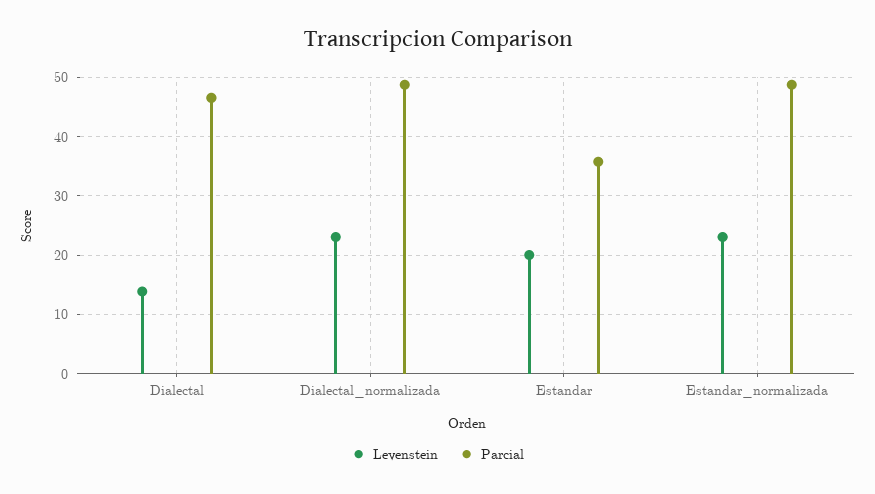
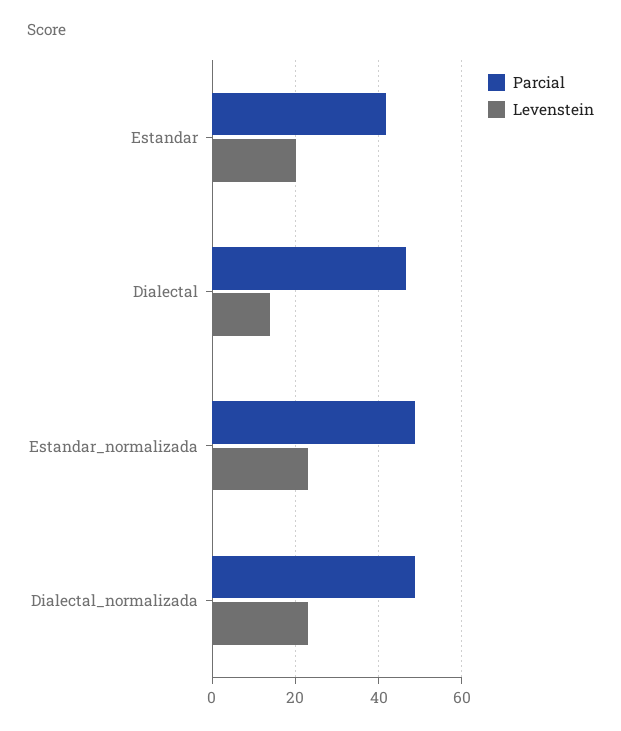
Parcial, Estandar: 36 -> 42

